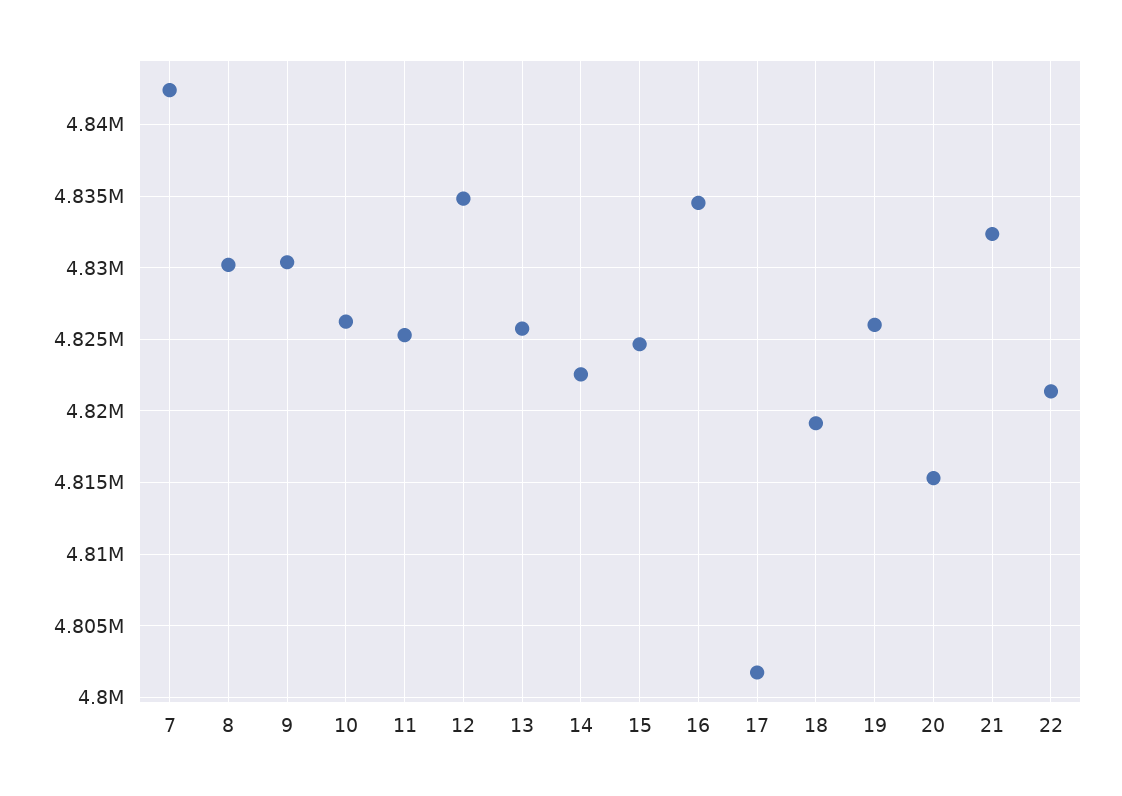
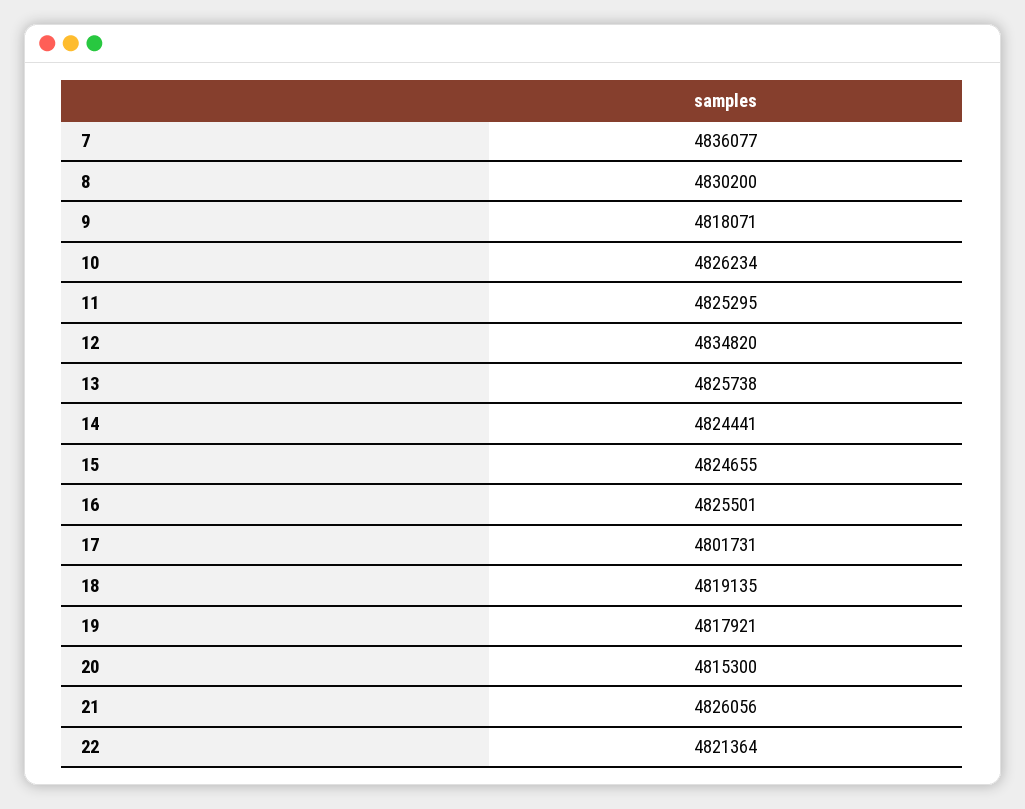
7: 4842500 -> 4836077
9: 4830500 -> 4818071
14: 4822500 -> 4824441
16: 4834500 -> 4825501
19: 4826000 -> 4817921
21: 4832500 -> 4826056

